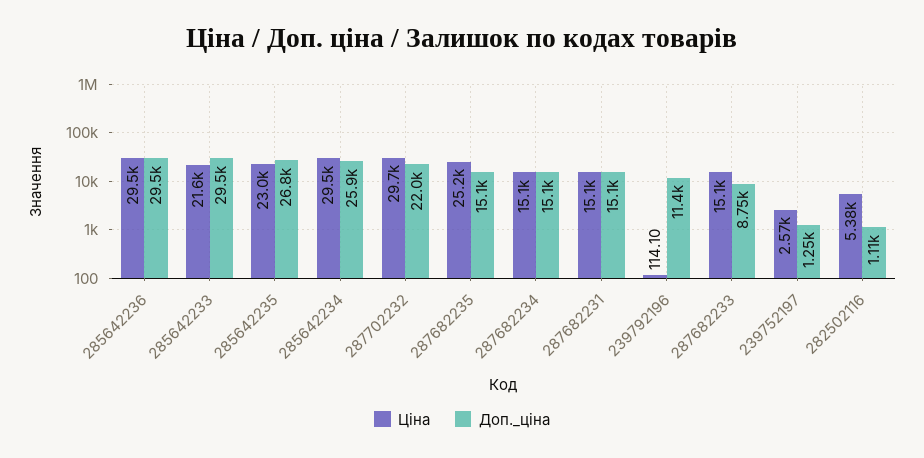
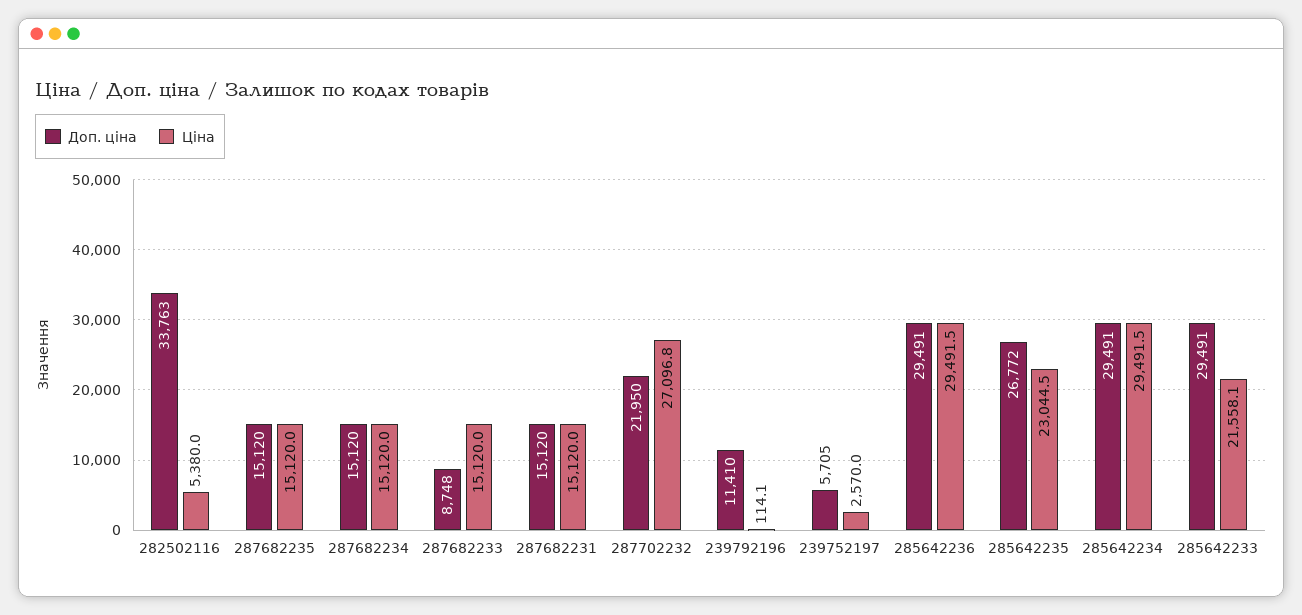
Доп._ціна, 285642234: 25900 -> 29491
Ціна, 287702232: 29700 -> 27096.8
Ціна, 287682235: 25200 -> 15120
Доп._ціна, 239752197: 1250 -> 5705
Доп._ціна, 282502116: 1110 -> 33763

